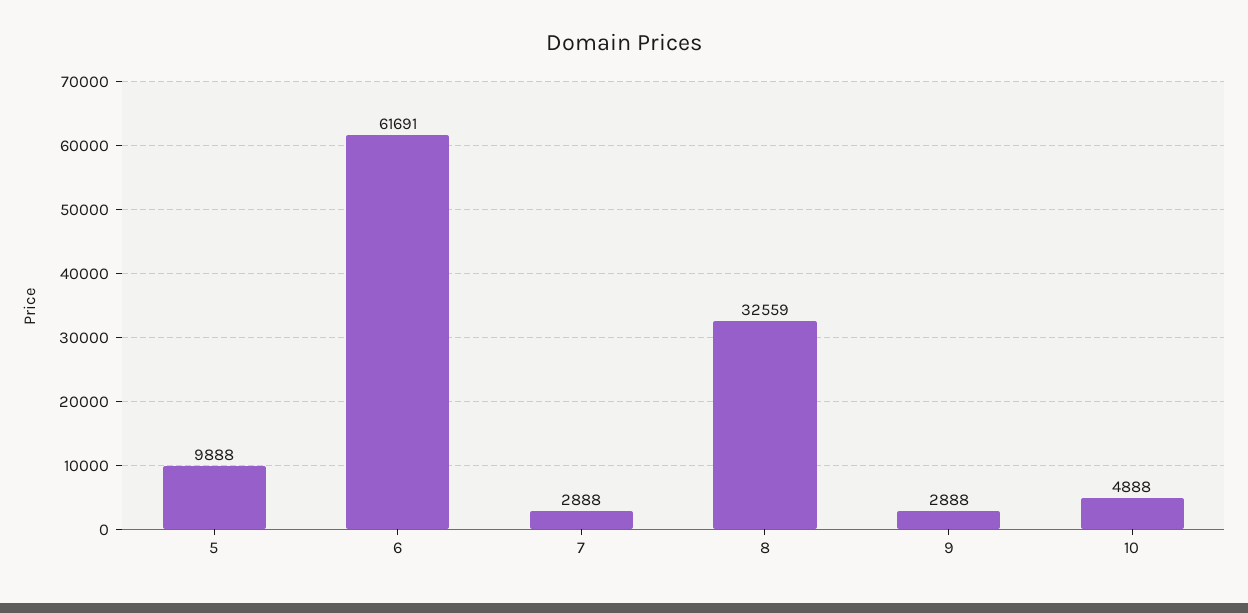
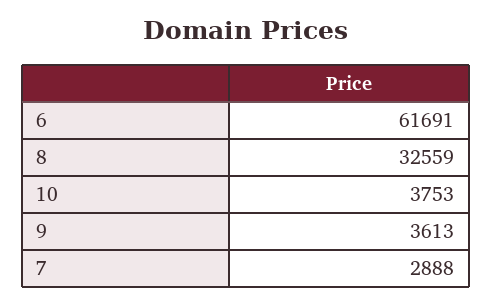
5: 9888 -> none
9: 2888 -> 3613
10: 4888 -> 3753

